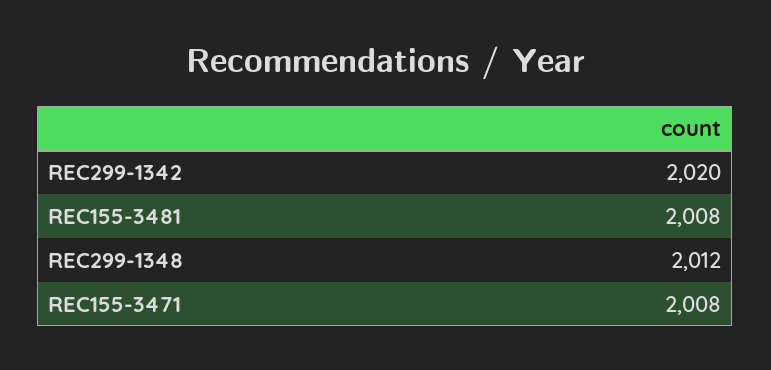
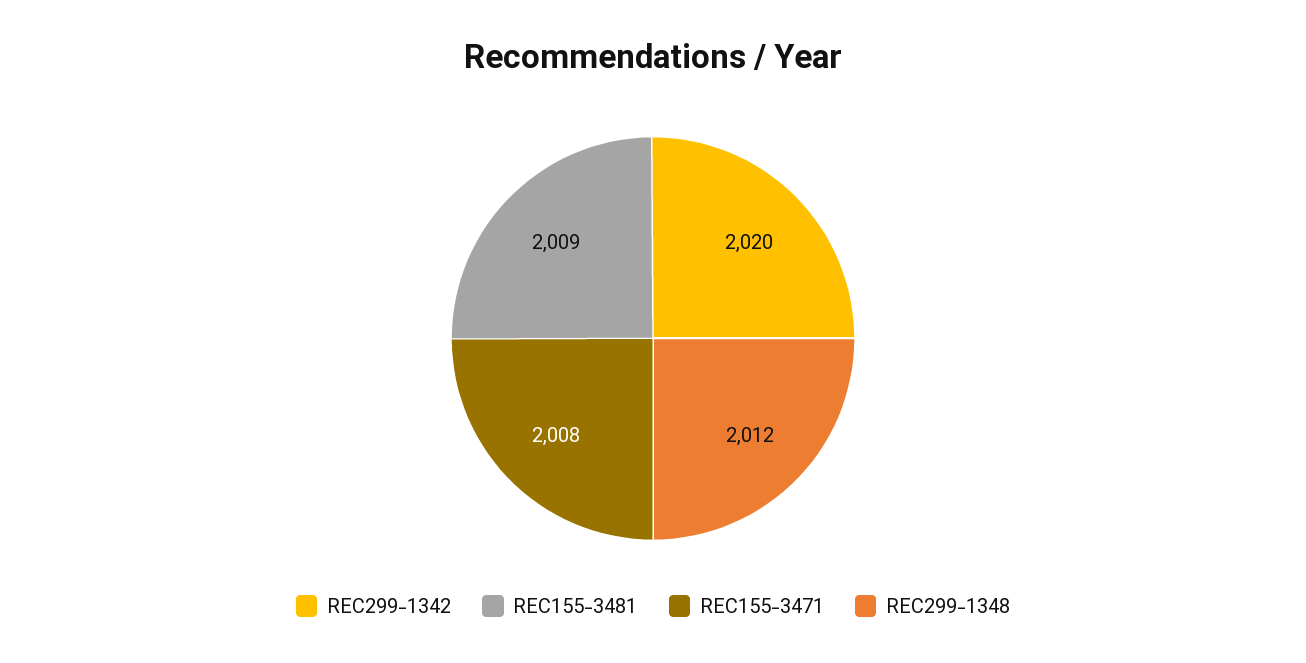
REC155-3481: 2008 -> 2009

